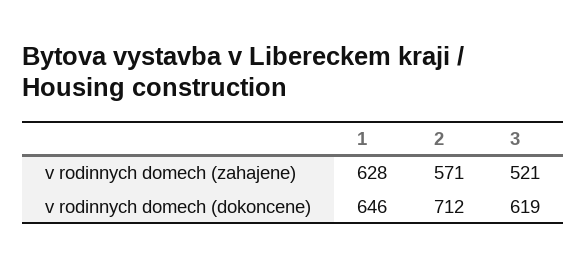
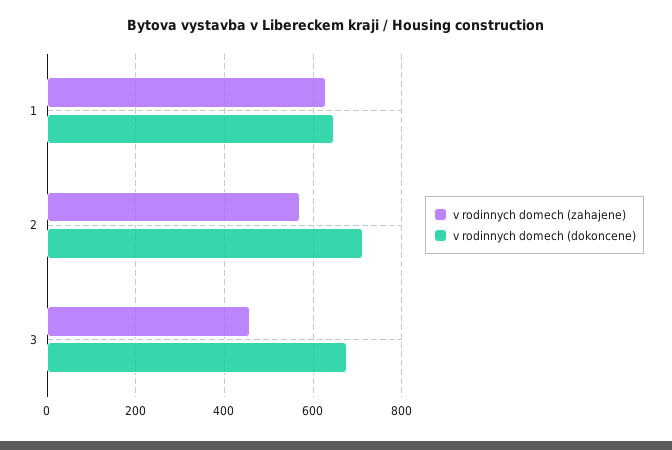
v rodinnych domech (zahajene), 3: 521 -> 460
v rodinnych domech (dokoncene), 3: 619 -> 680

